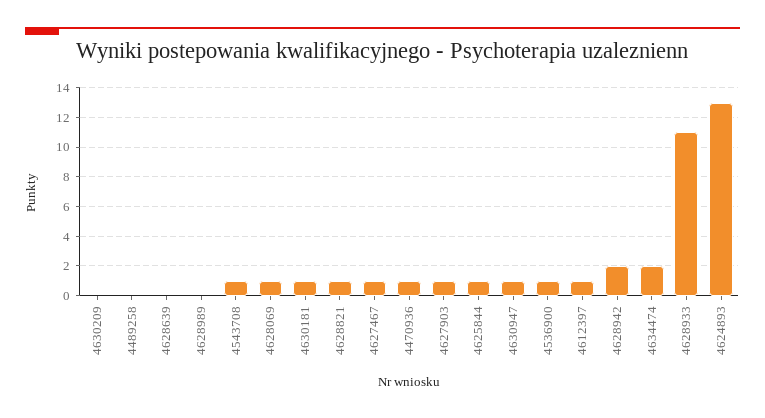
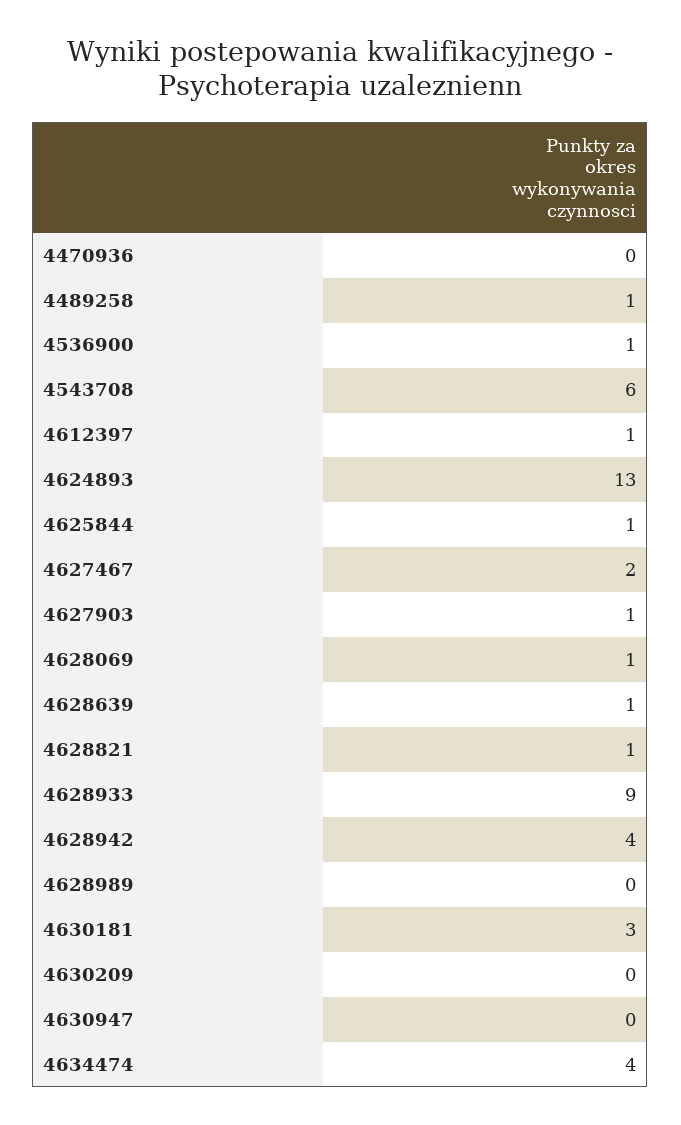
4489258: 0 -> 1
4628639: 0 -> 1
4543708: 1 -> 6
4630181: 1 -> 3
4627467: 1 -> 2
4470936: 1 -> 0
4630947: 1 -> 0
4628942: 2 -> 4
4634474: 2 -> 4
4628933: 11 -> 9

